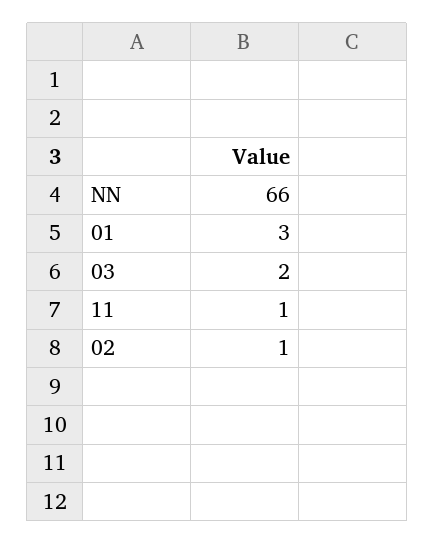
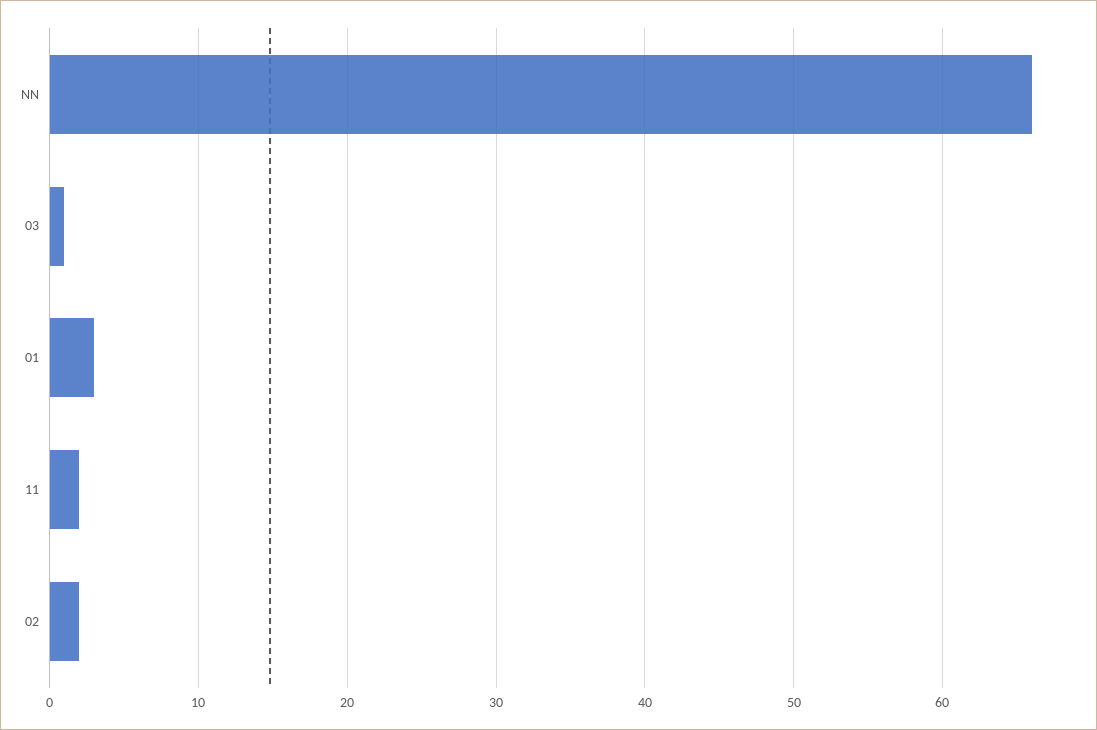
03: 2 -> 1
11: 1 -> 2
02: 1 -> 2

